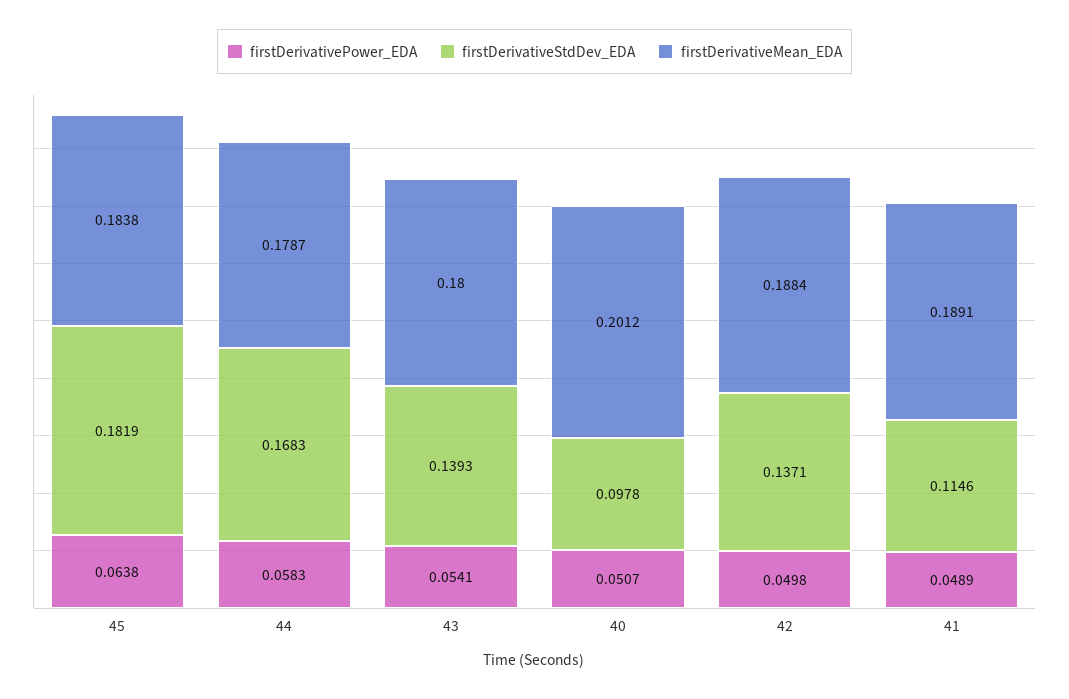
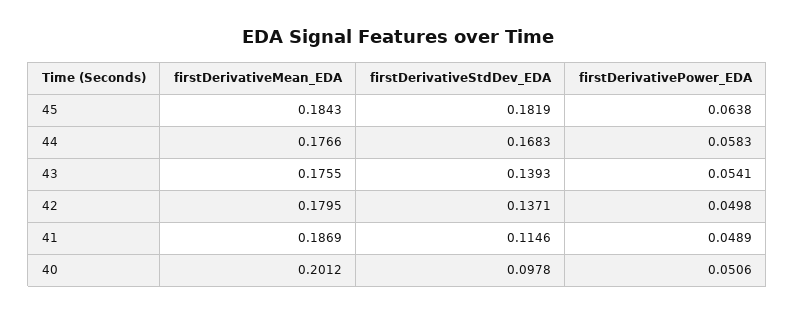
firstDerivativeMean_EDA, 45: 0.1838 -> 0.1843
firstDerivativeMean_EDA, 44: 0.1787 -> 0.1766
firstDerivativeMean_EDA, 43: 0.18 -> 0.1755
firstDerivativePower_EDA, 40: 0.0507 -> 0.0506
firstDerivativeMean_EDA, 42: 0.1884 -> 0.1795
firstDerivativeMean_EDA, 41: 0.1891 -> 0.1869

